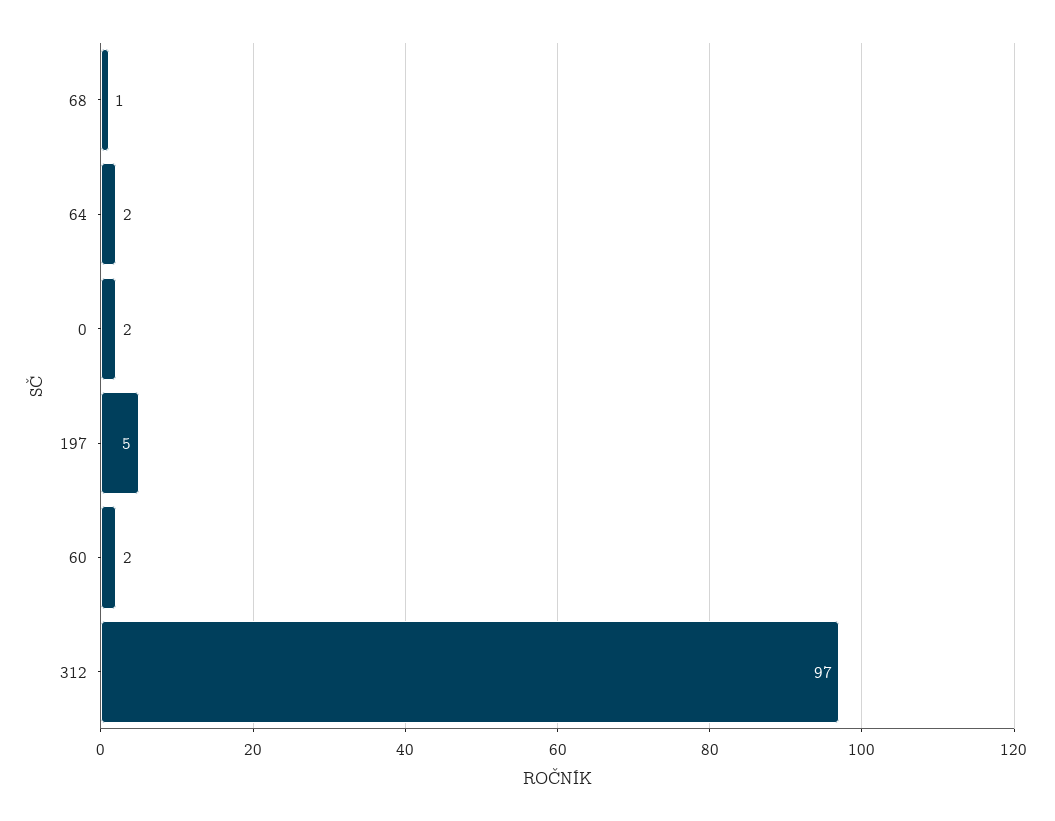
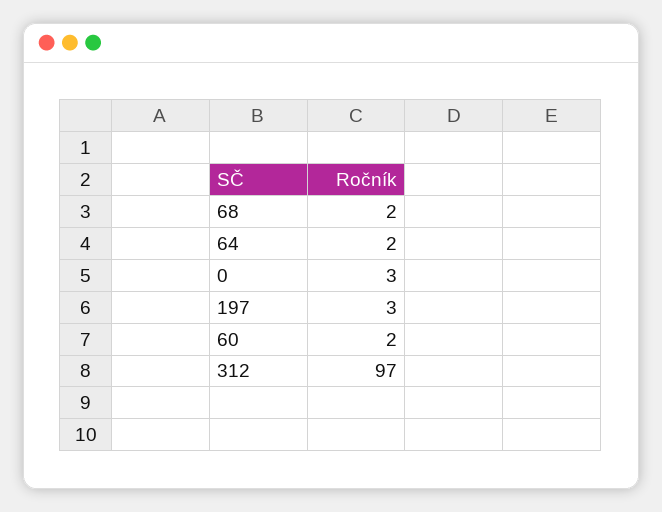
68: 1 -> 2
0: 2 -> 3
197: 5 -> 3

